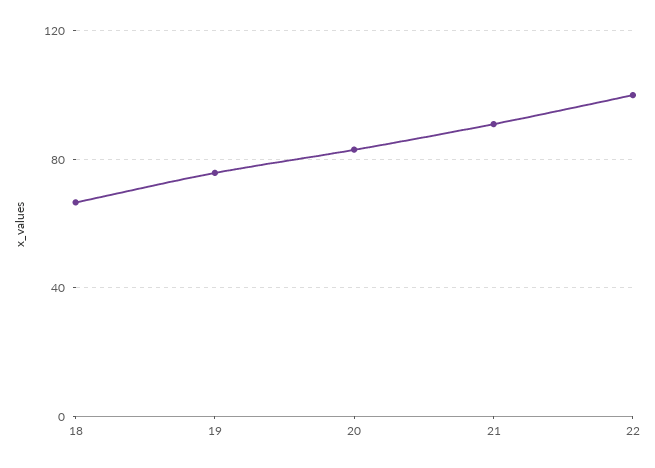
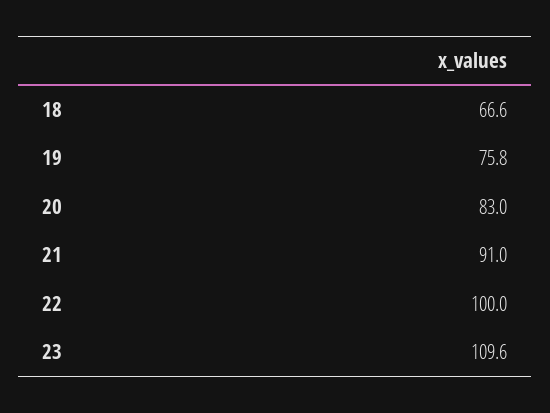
23: none -> 109.6

